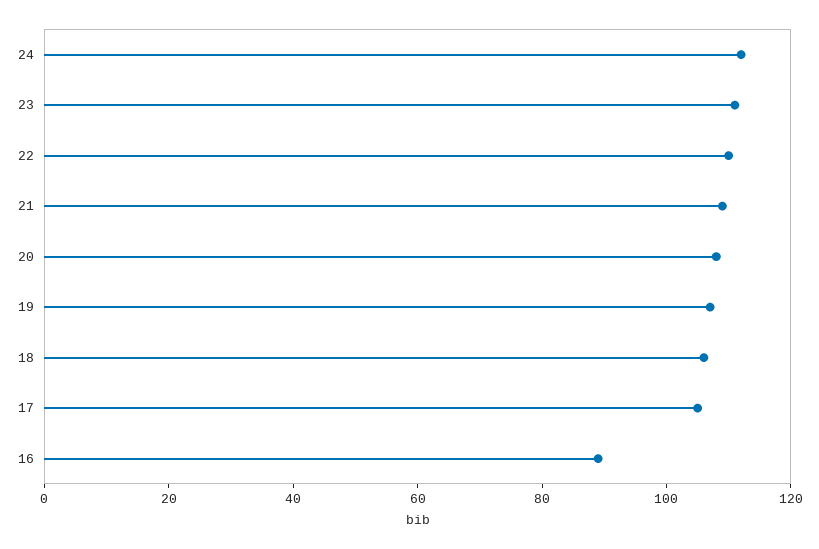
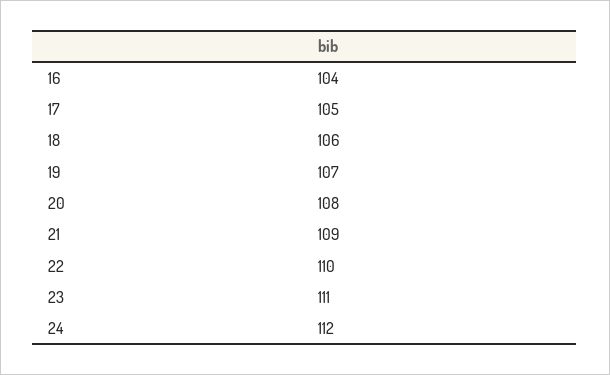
16: 90 -> 104

